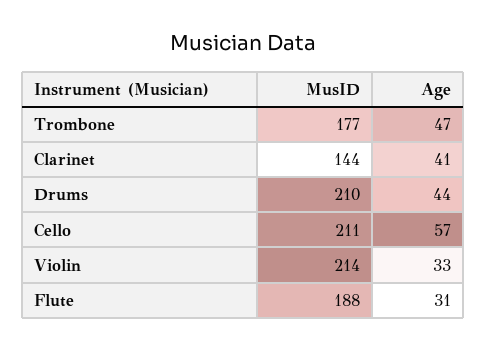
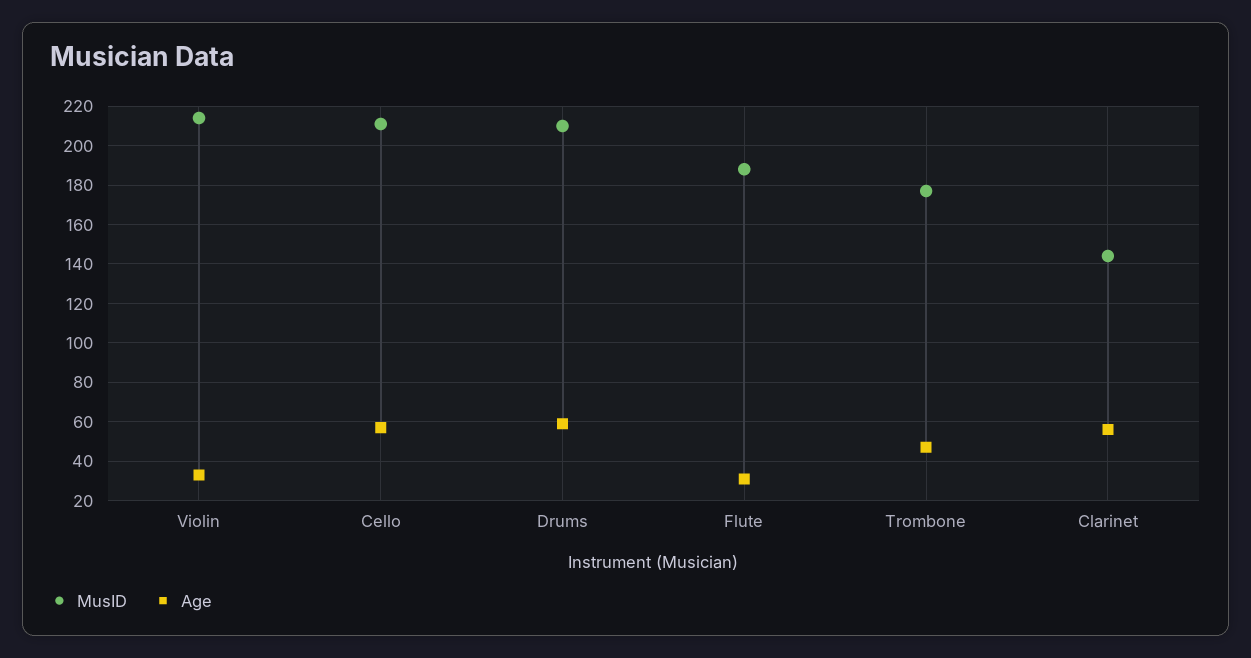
Age, Clarinet: 41 -> 55
Age, Drums: 44 -> 60

